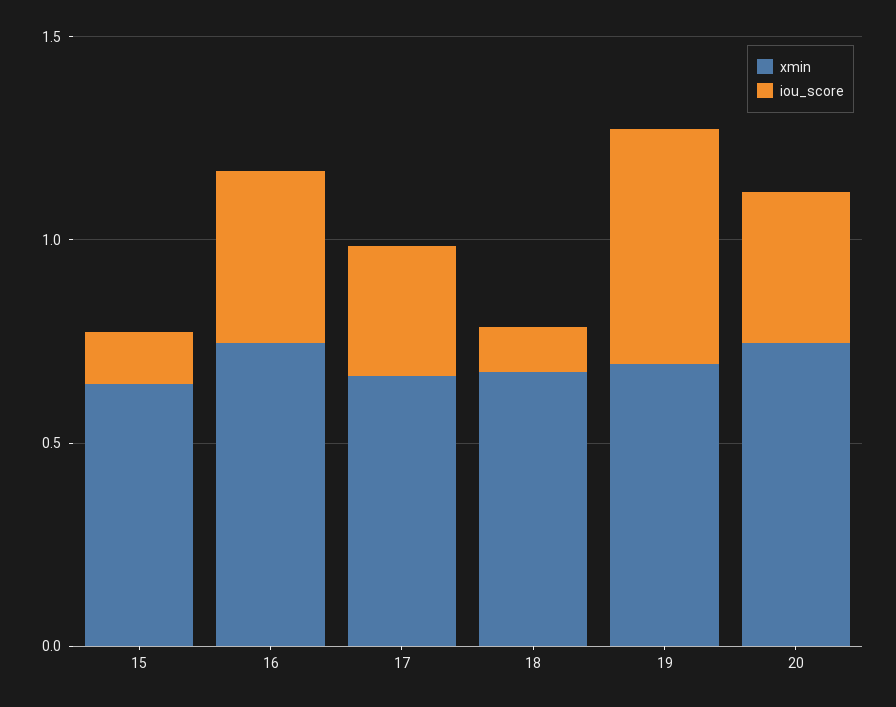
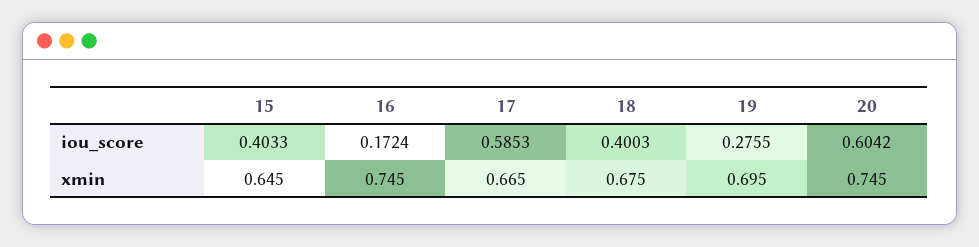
iou_score, 15: 0.1 -> 0.4033
iou_score, 16: 0.4 -> 0.1724
iou_score, 17: 0.3 -> 0.5853
iou_score, 18: 0.1 -> 0.4003
iou_score, 19: 0.6 -> 0.2755
iou_score, 20: 0.4 -> 0.6042

